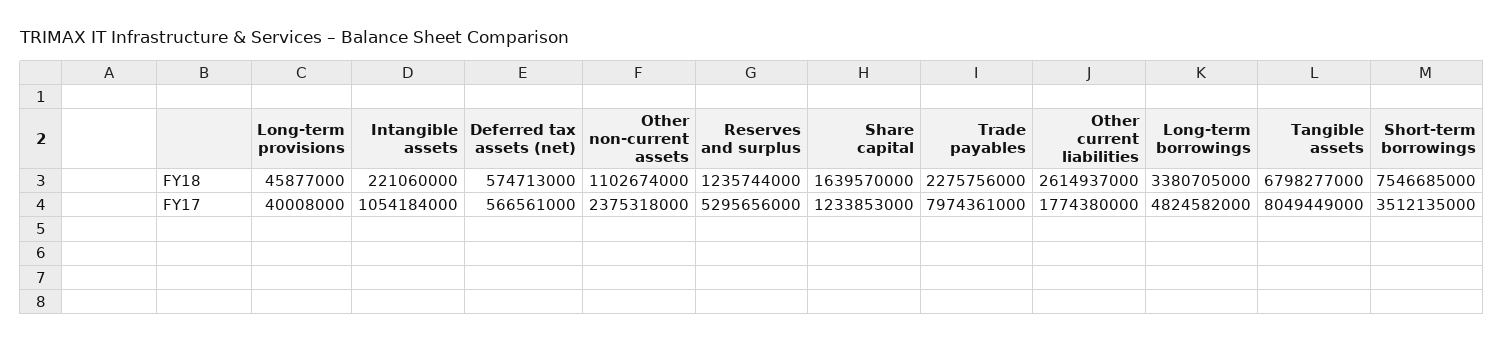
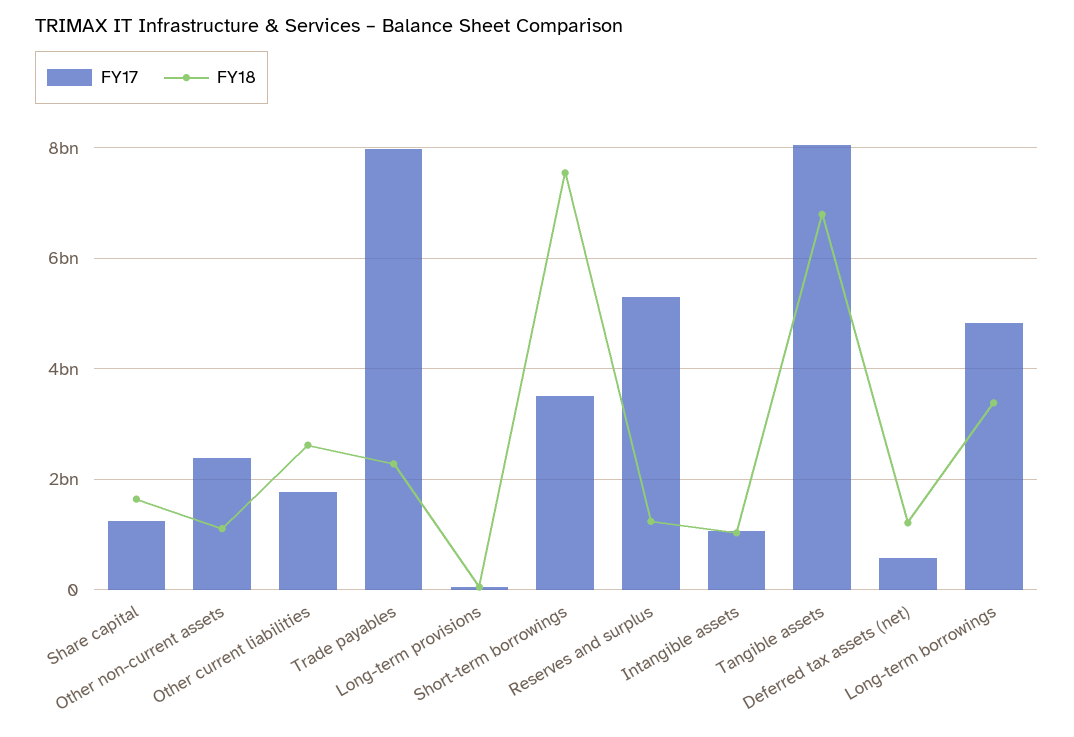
FY18, Intangible assets: 221060000 -> 1000000000
FY18, Deferred tax assets (net): 574713000 -> 1200000000

